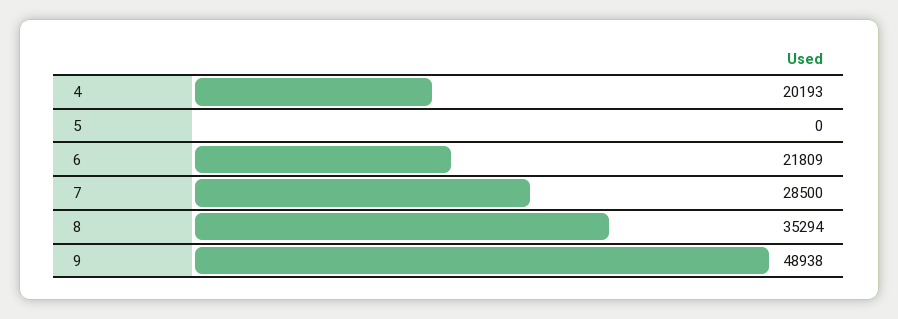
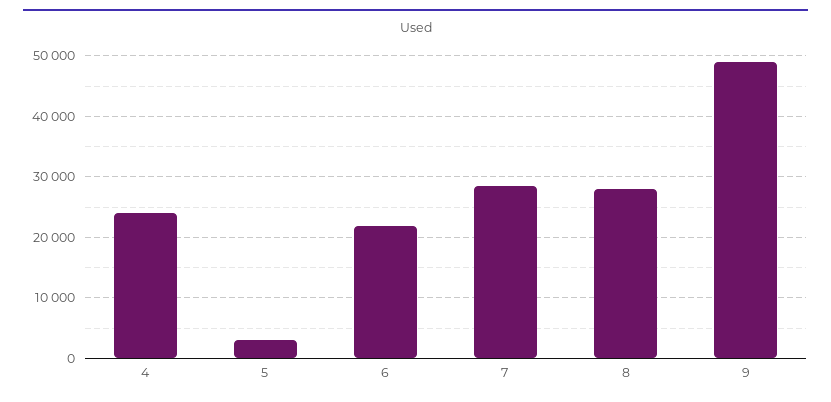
4: 20193 -> 24000
5: 0 -> 3000
8: 35294 -> 28000

